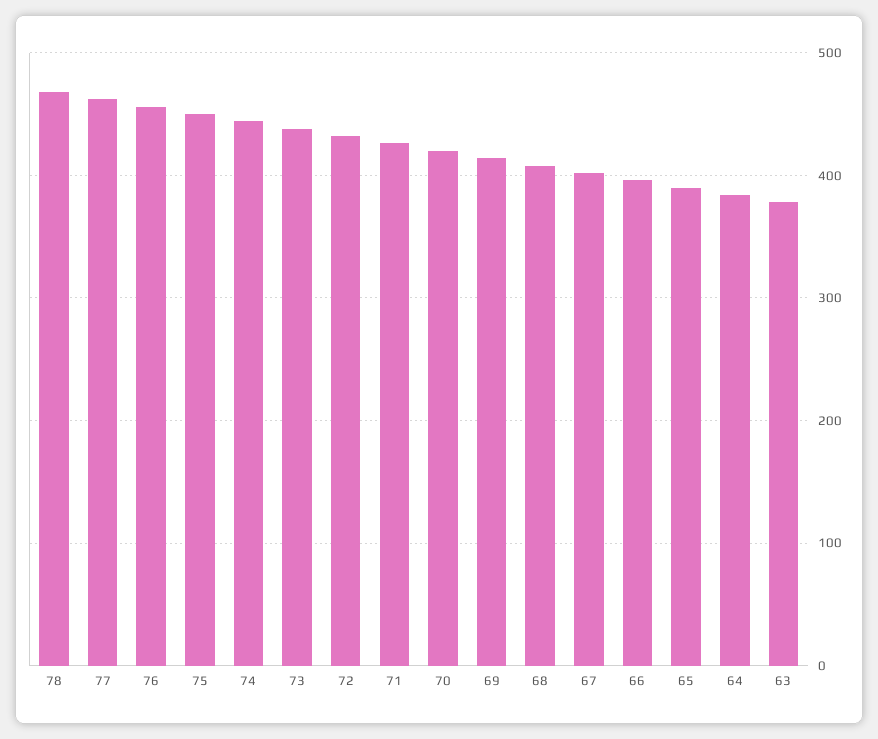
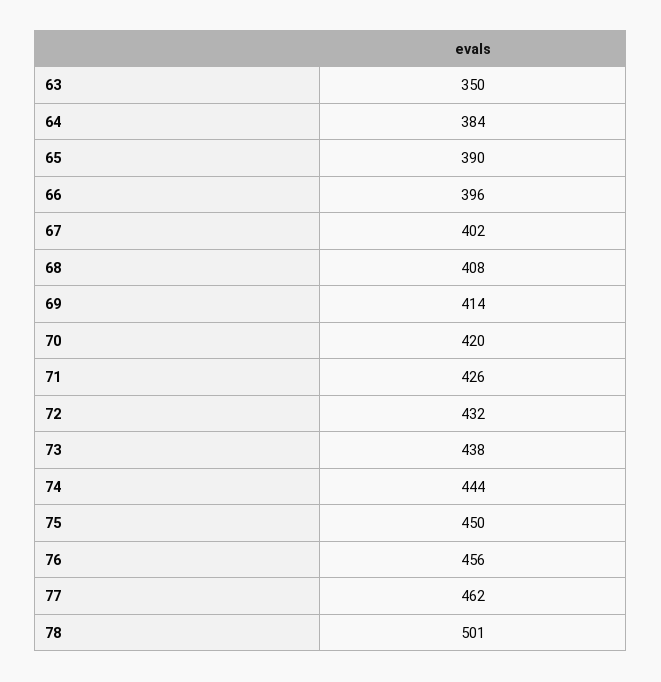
78: 470 -> 501
63: 380 -> 350

